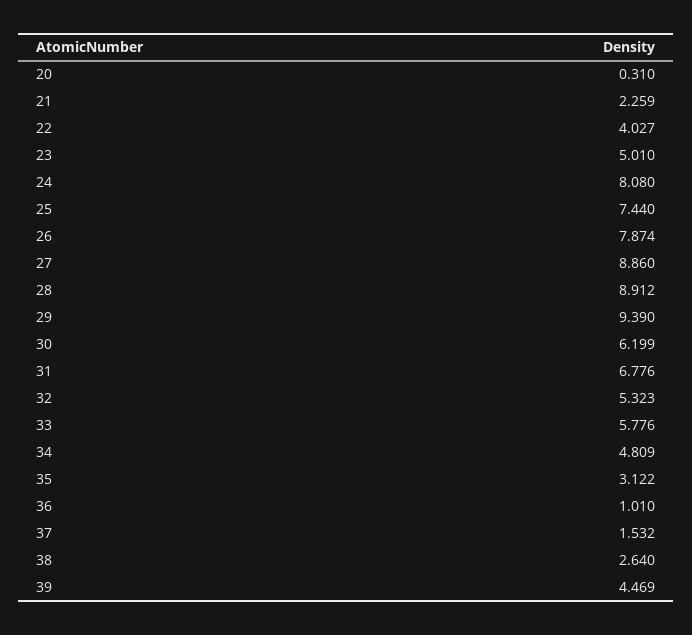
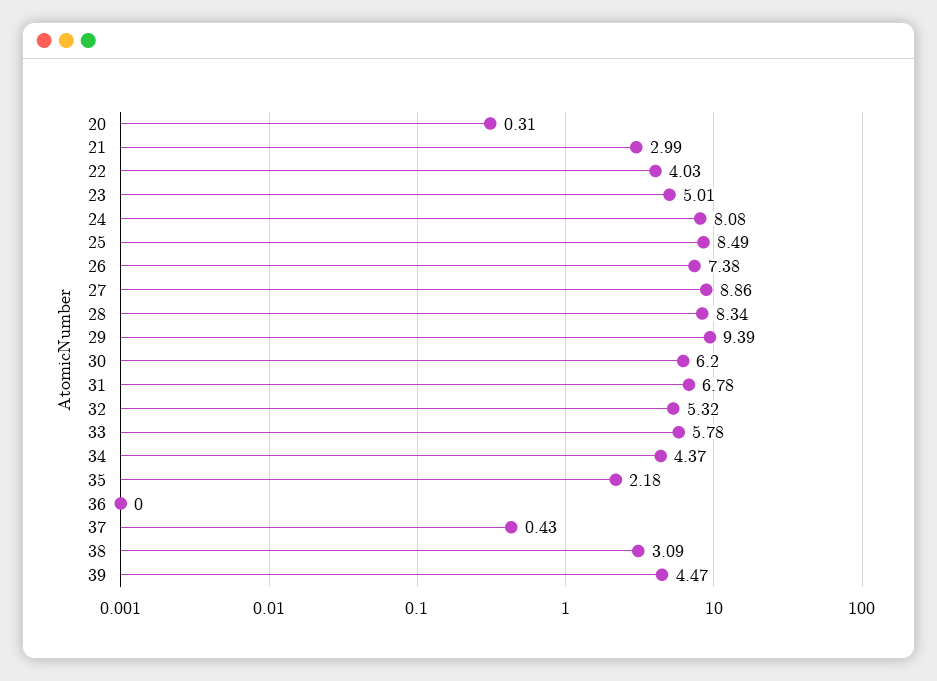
21: 2.259 -> 2.99
25: 7.44 -> 8.49
26: 7.874 -> 7.38
28: 8.912 -> 8.34
34: 4.809 -> 4.37
35: 3.122 -> 2.18
36: 1.01 -> 0
37: 1.532 -> 0.43
38: 2.64 -> 3.09

